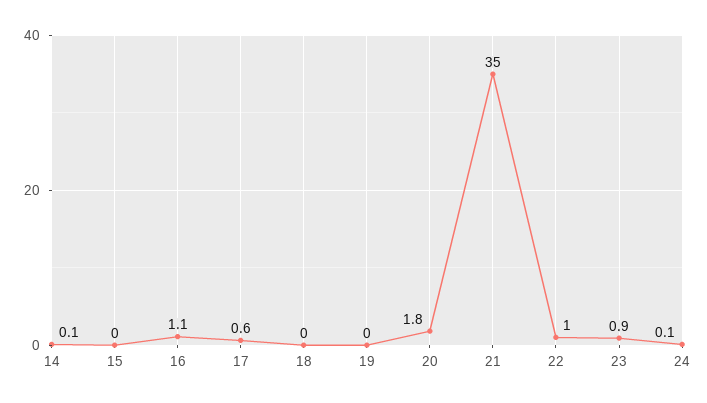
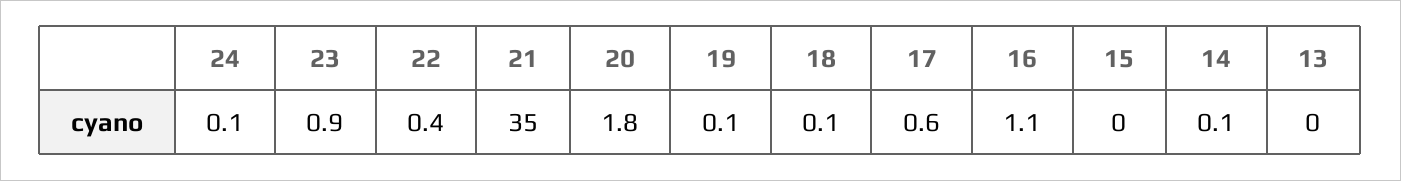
18: 0 -> 0.1
19: 0 -> 0.1
22: 1 -> 0.4
13: none -> 0

